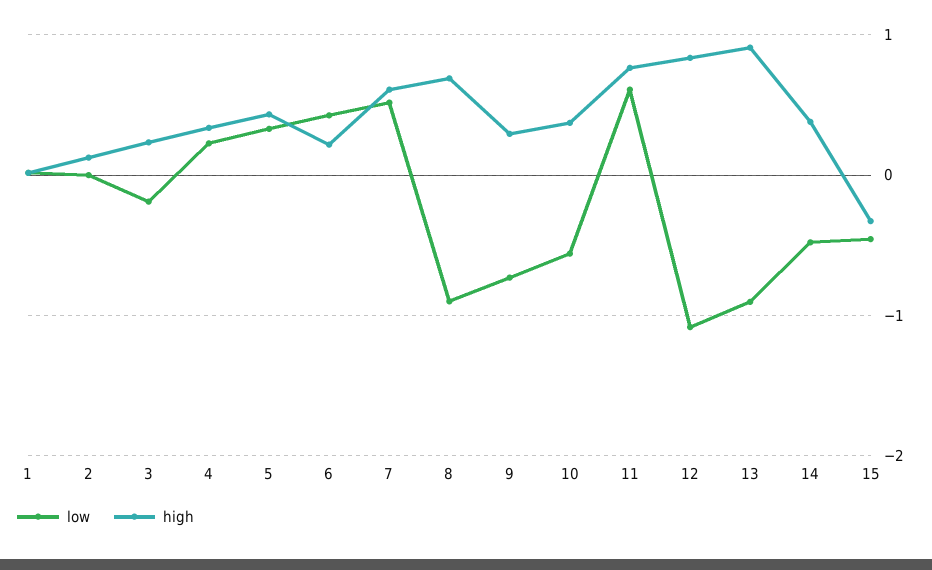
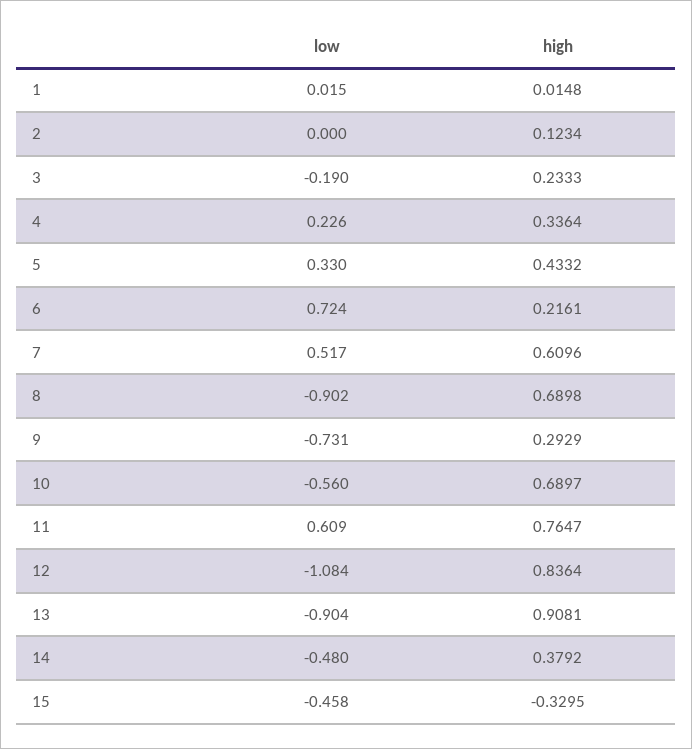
low, 6: 0.4 -> 0.724
high, 10: 0.4 -> 0.6897

